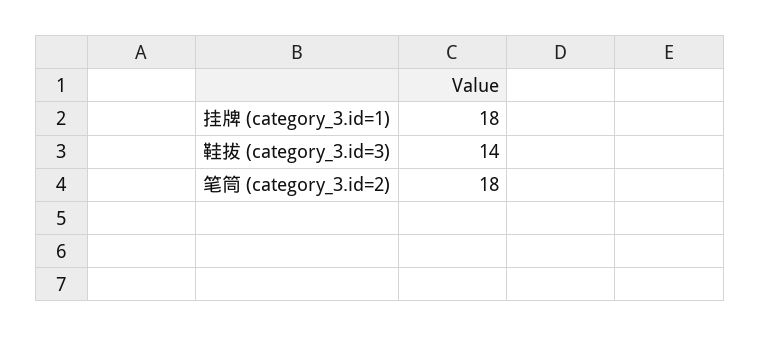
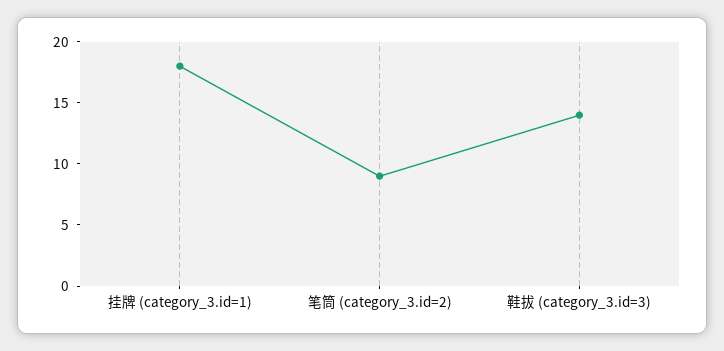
笔筒 (category_3.id=2): 18 -> 9

